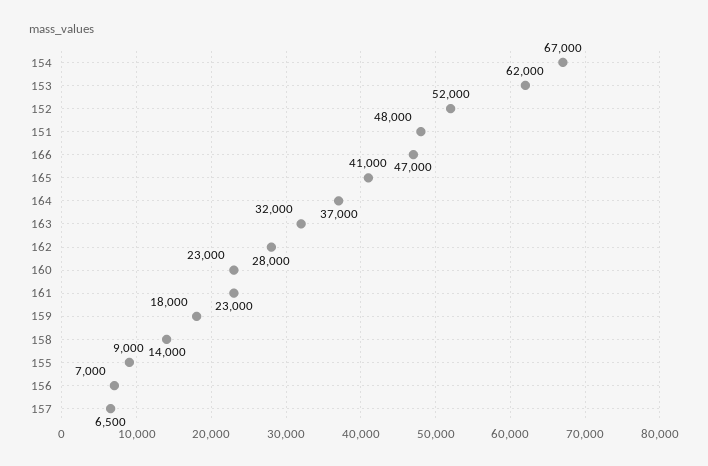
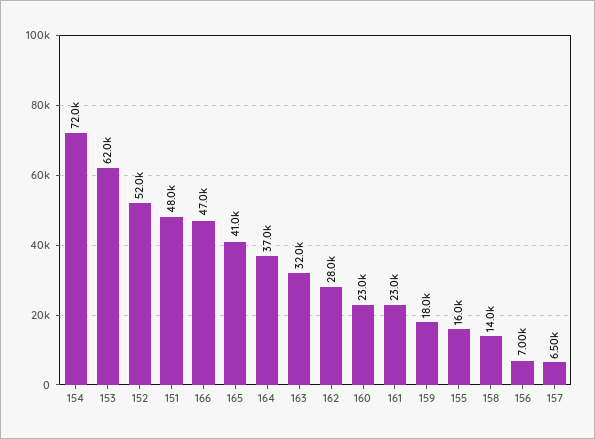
154: 67000 -> 72000
155: 9000 -> 16000

